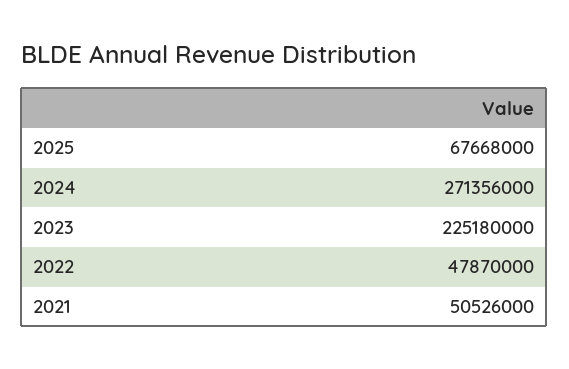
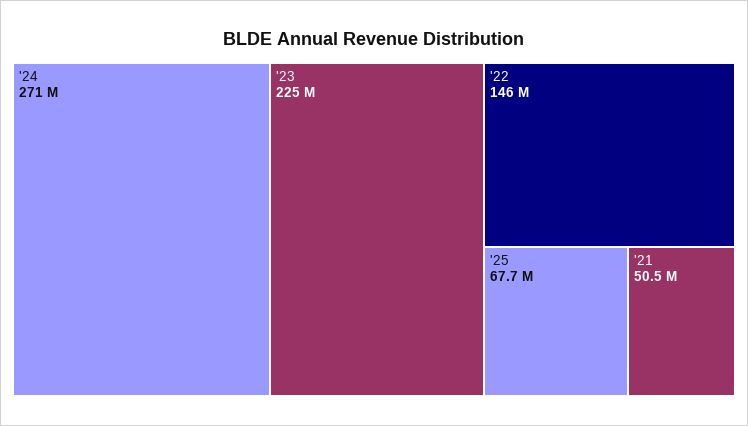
2022: 47870000 -> 146000000

